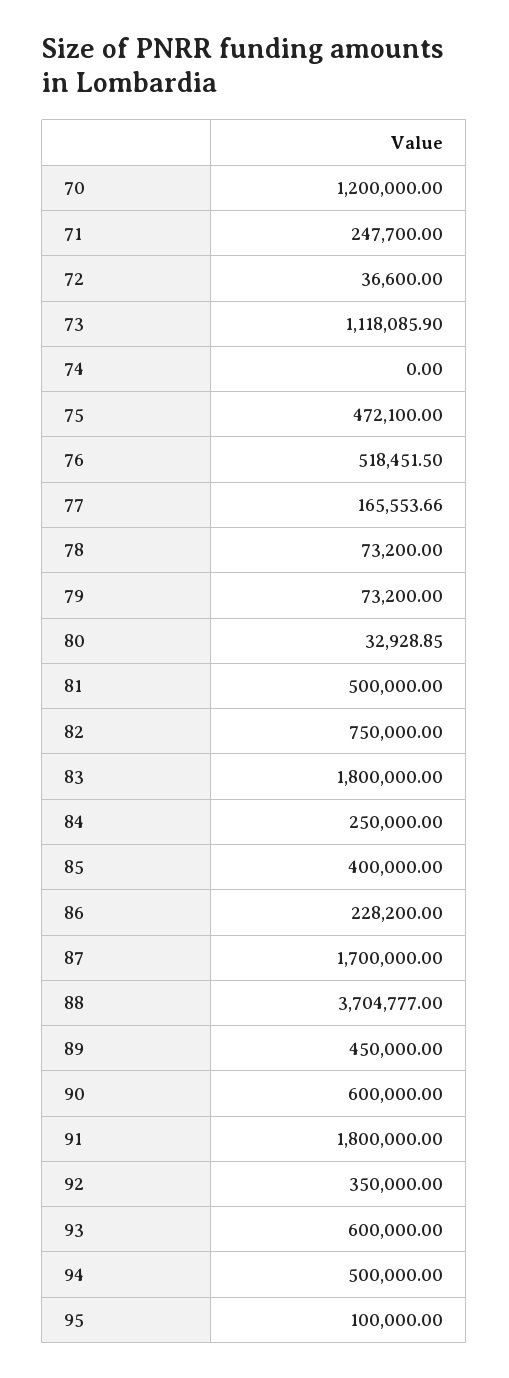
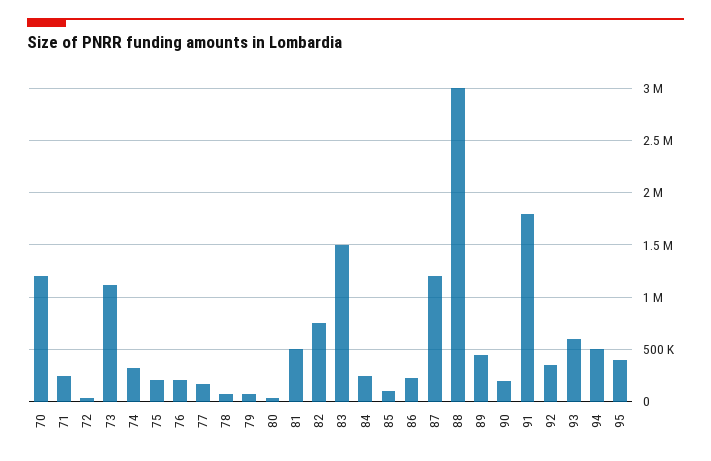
74: 0 -> 300000
75: 472100 -> 200000
76: 518451.5 -> 200000
83: 1800000 -> 1500000
85: 400000 -> 100000
87: 1700000 -> 1200000
88: 3704777 -> 3000000
90: 600000 -> 200000
95: 100000 -> 400000

